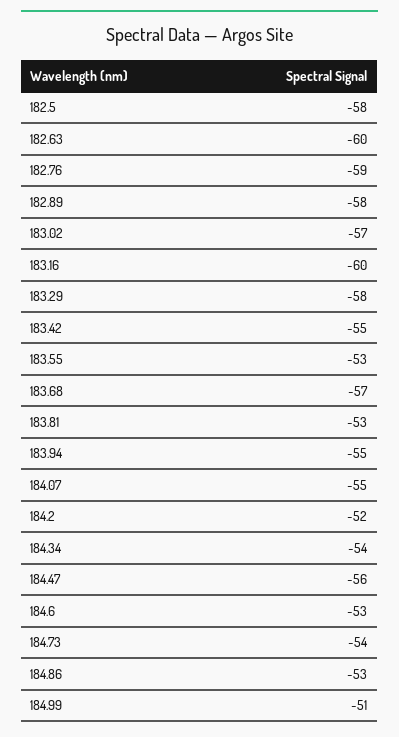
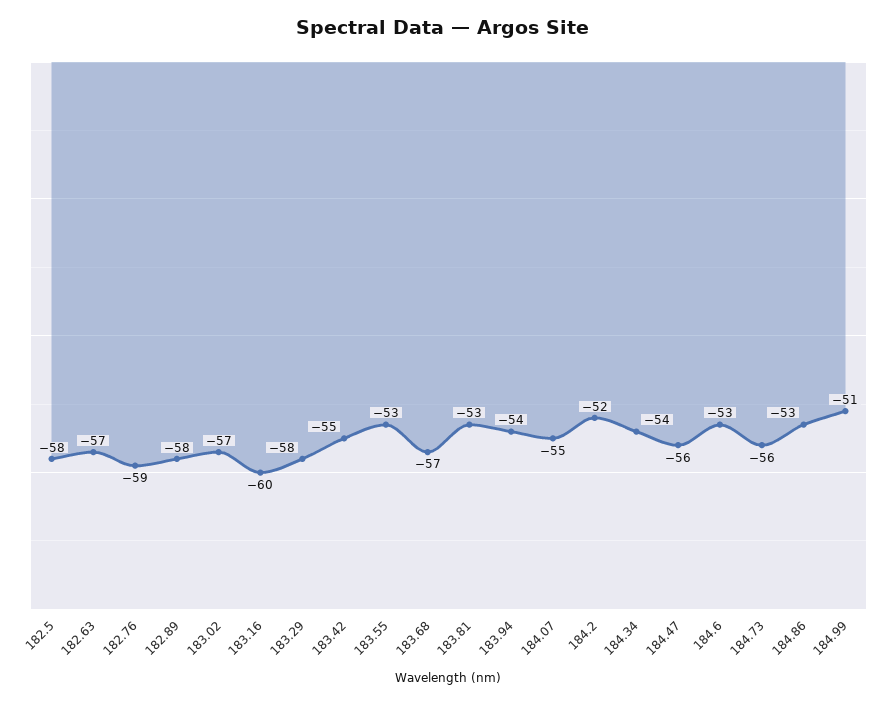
182.63: -60 -> -57
183.94: -55 -> -54
184.73: -54 -> -56

